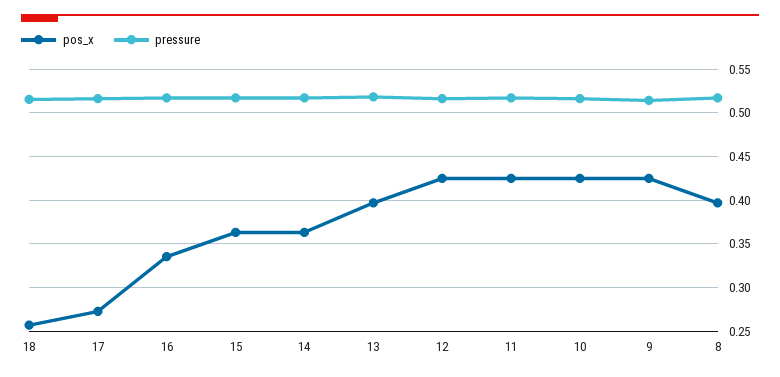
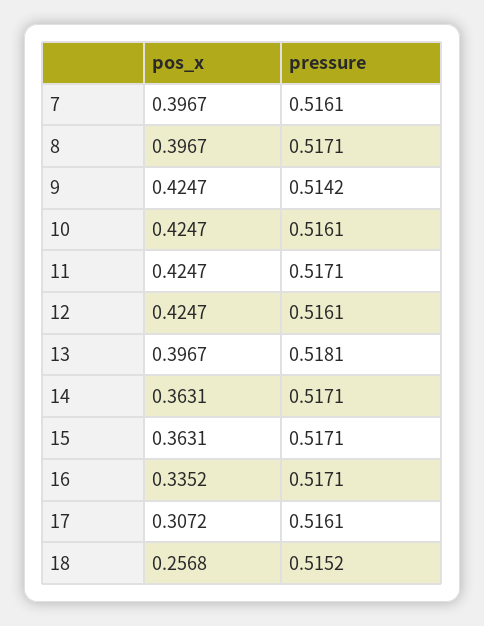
pos_x, 17: 0.27 -> 0.3072
pos_x, 7: none -> 0.3967
pressure, 7: none -> 0.5161

